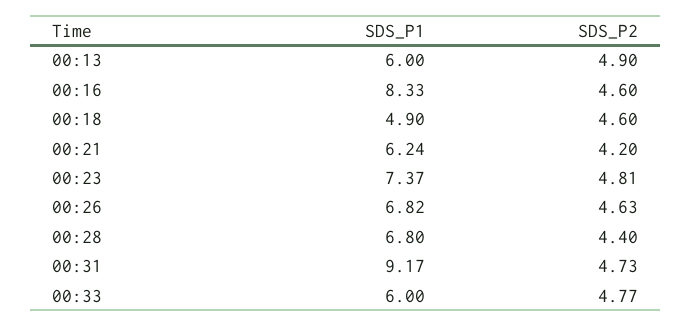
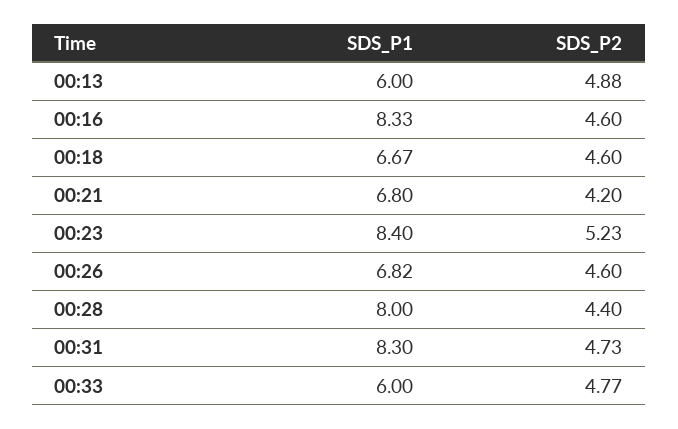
SDS_P2, 00:13: 4.9 -> 4.88
SDS_P1, 00:18: 4.9 -> 6.67
SDS_P1, 00:21: 6.24 -> 6.8
SDS_P1, 00:23: 7.37 -> 8.4
SDS_P2, 00:23: 4.81 -> 5.23
SDS_P2, 00:26: 4.63 -> 4.6
SDS_P1, 00:28: 6.8 -> 8
SDS_P1, 00:31: 9.17 -> 8.3

